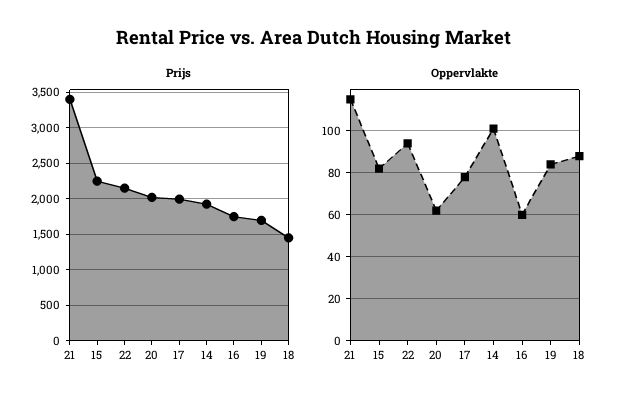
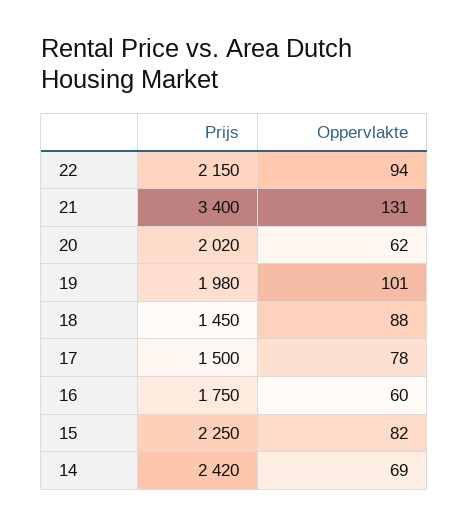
Prijs, 17: 2000 -> 1500
Prijs, 14: 1900 -> 2420
Prijs, 19: 1700 -> 1980
Oppervlakte, 21: 115 -> 131
Oppervlakte, 14: 100 -> 69
Oppervlakte, 19: 85 -> 101

